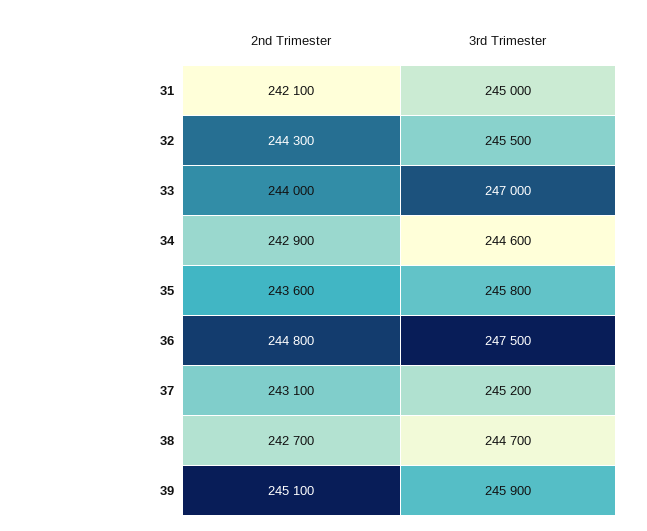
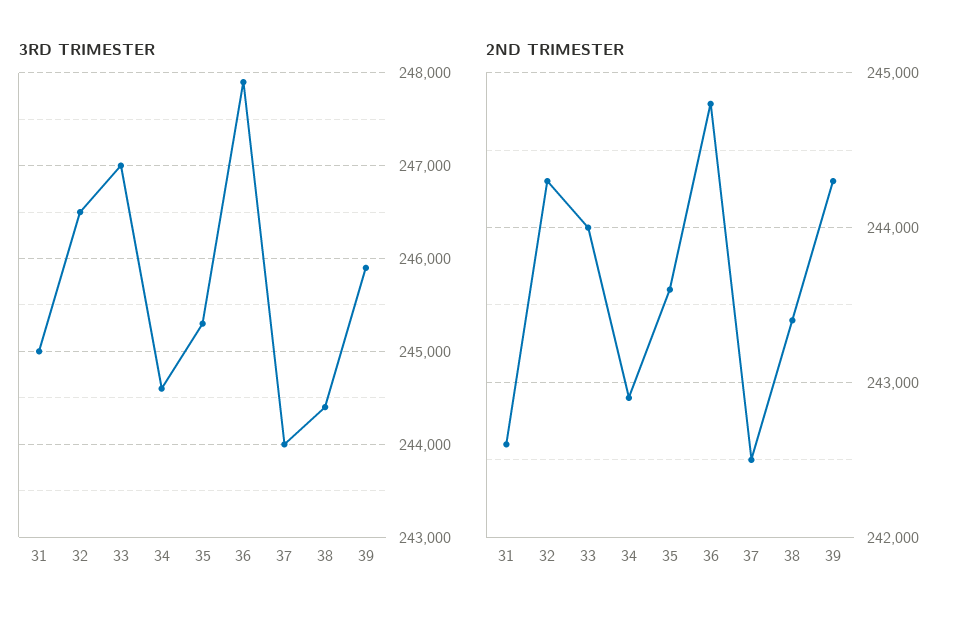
2nd Trimester, 31: 242100 -> 242600
3rd Trimester, 32: 245500 -> 246500
3rd Trimester, 35: 245800 -> 245300
3rd Trimester, 36: 247500 -> 247900
2nd Trimester, 37: 243100 -> 242500
3rd Trimester, 37: 245200 -> 244000
2nd Trimester, 38: 242700 -> 243400
3rd Trimester, 38: 244700 -> 244400
2nd Trimester, 39: 245100 -> 244300

